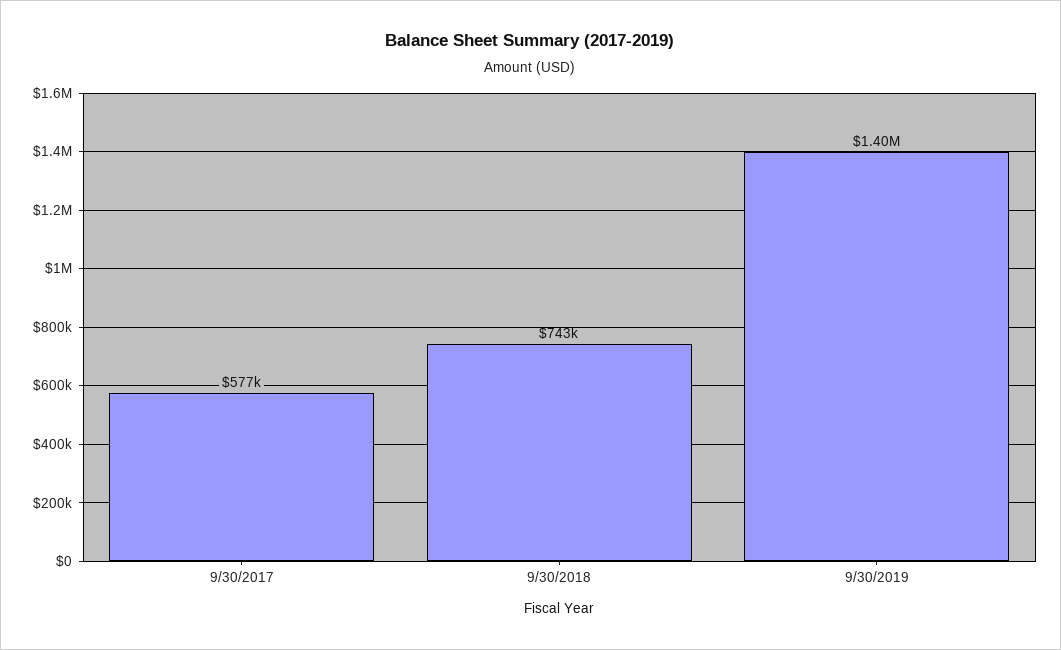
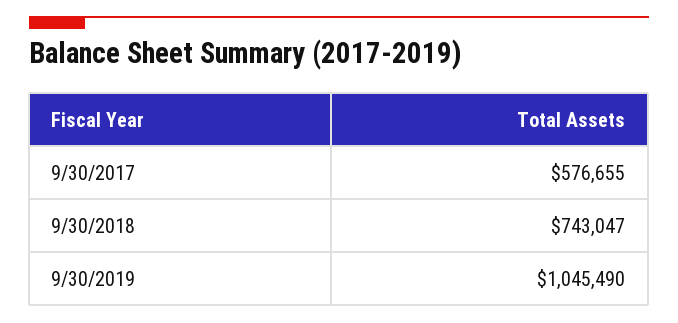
9/30/2019: 1400000 -> 1045490

